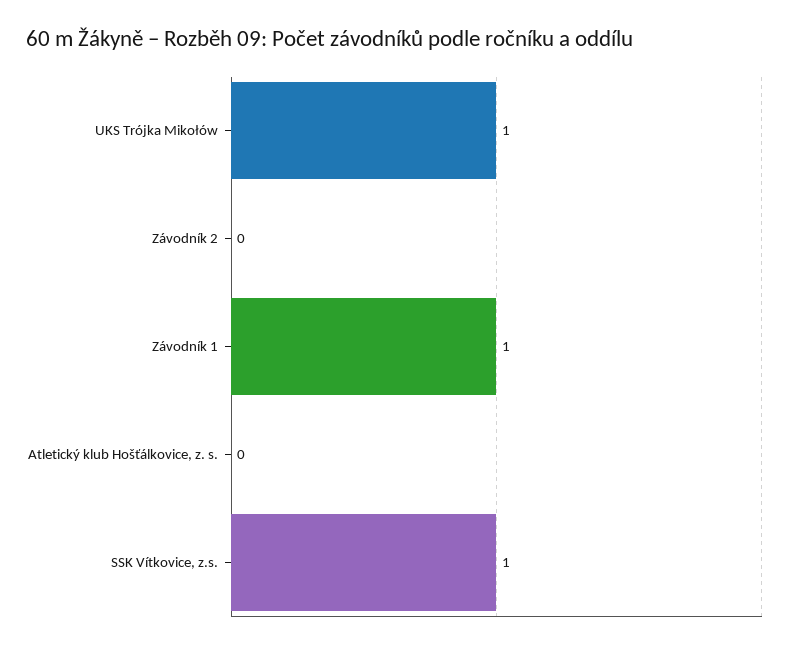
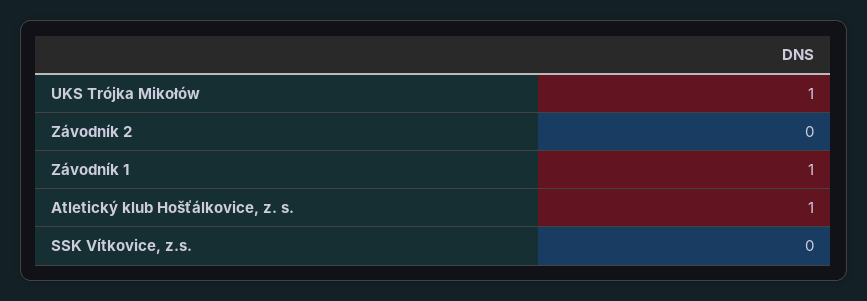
Atletický klub Hošťálkovice, z. s.: 0 -> 1
SSK Vítkovice, z.s.: 1 -> 0

